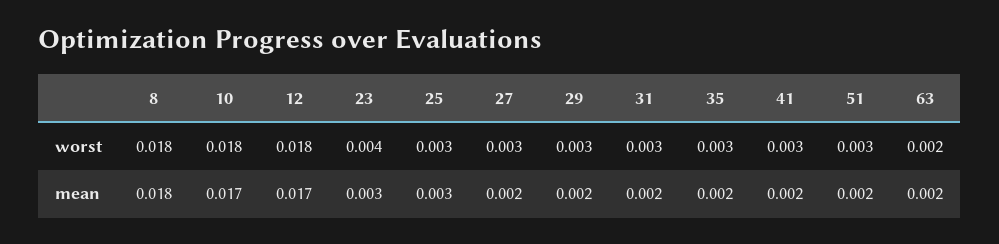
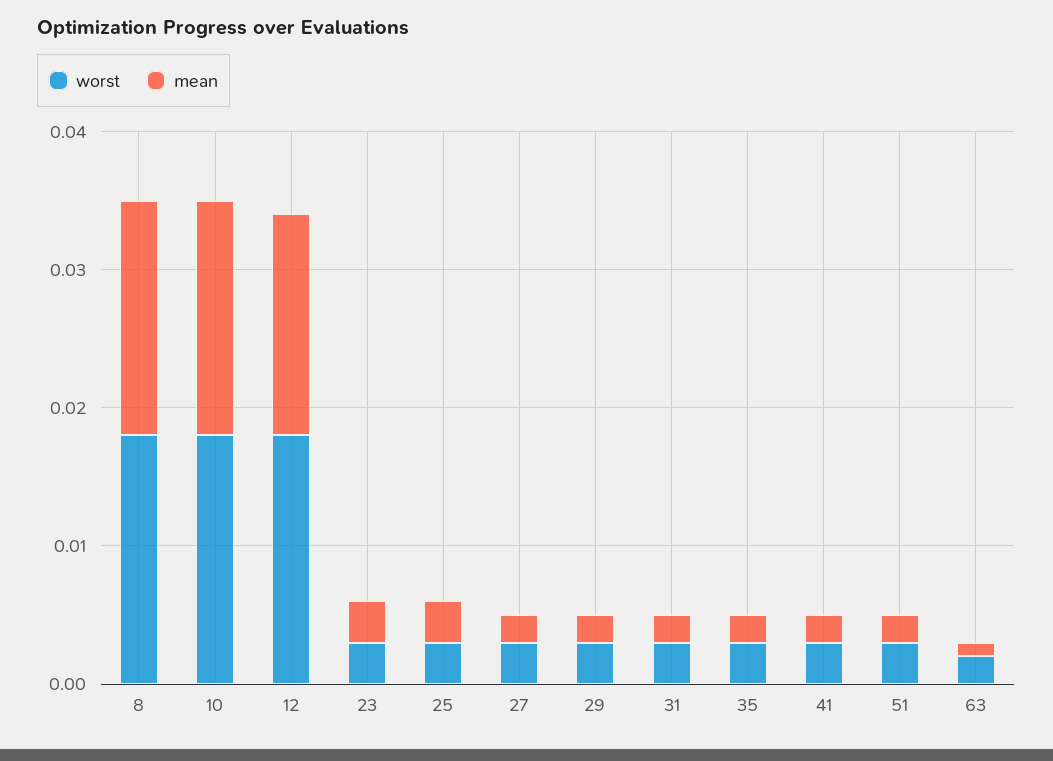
worst, 23: 0.004 -> 0.003
mean, 8: 0.018 -> 0.017
mean, 12: 0.017 -> 0.016
mean, 63: 0.002 -> 0.001

